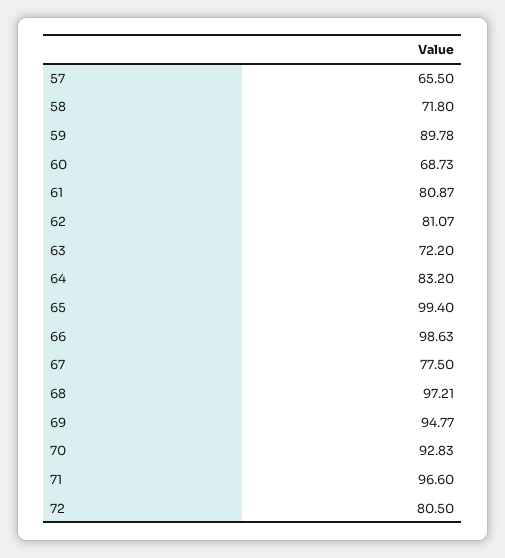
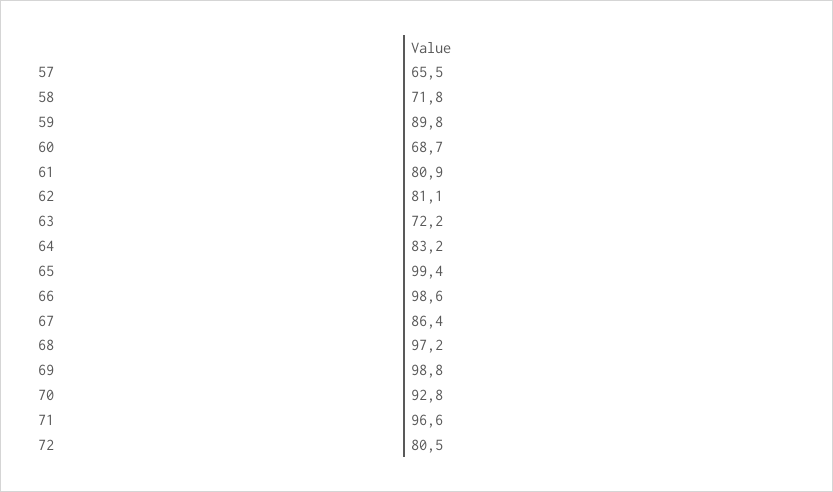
67: 77.5 -> 86.4
69: 94.77 -> 98.8

